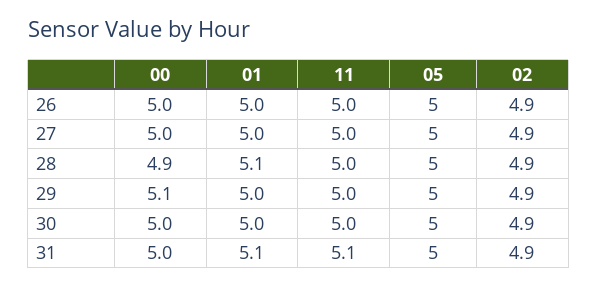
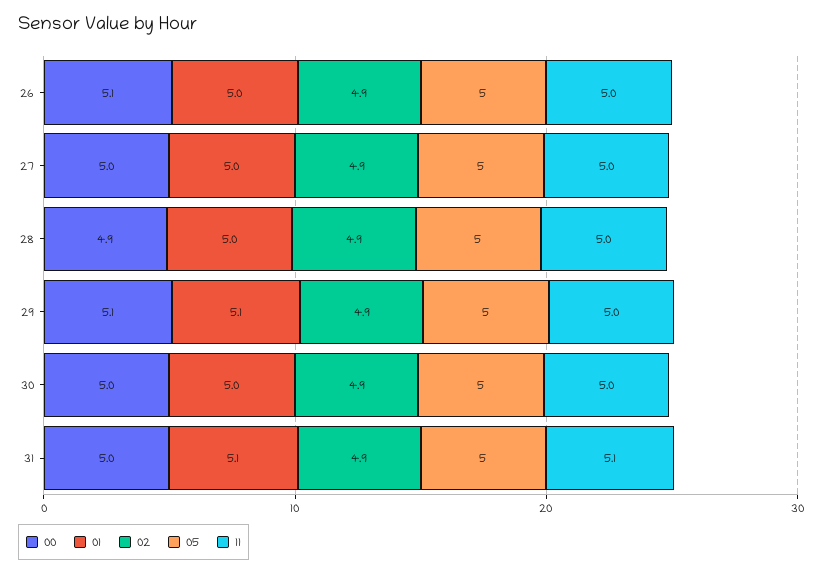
00, 26: 5 -> 5.1
01, 28: 5.1 -> 5
01, 29: 5 -> 5.1

